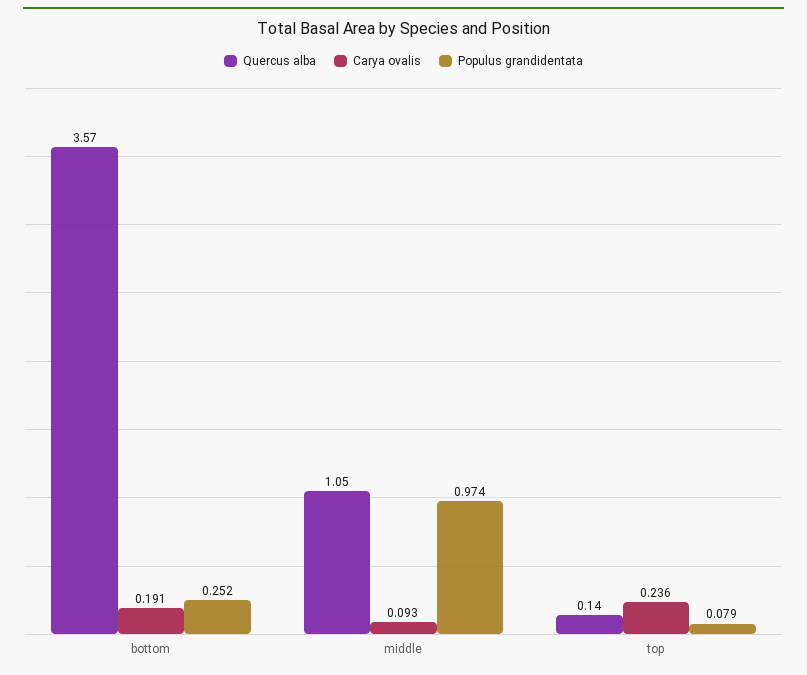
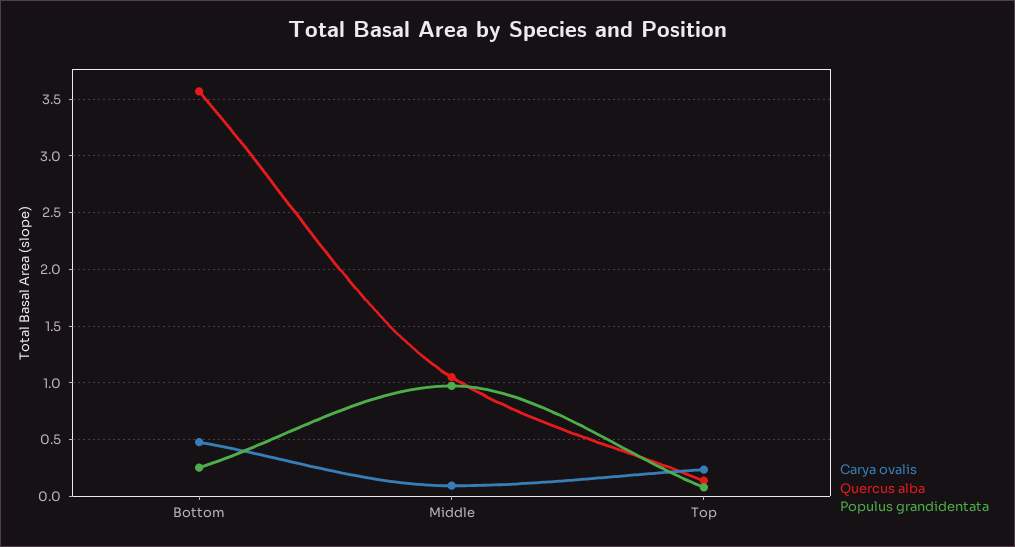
Carya ovalis, bottom: 0.191 -> 0.5

